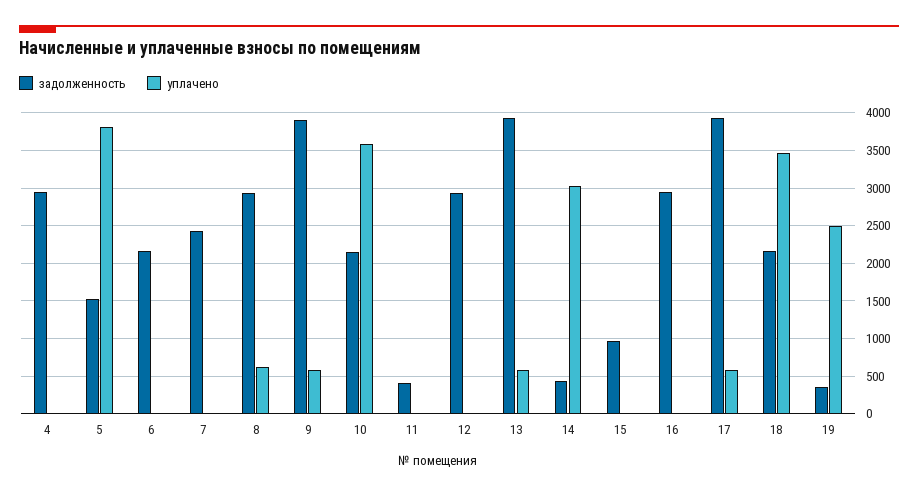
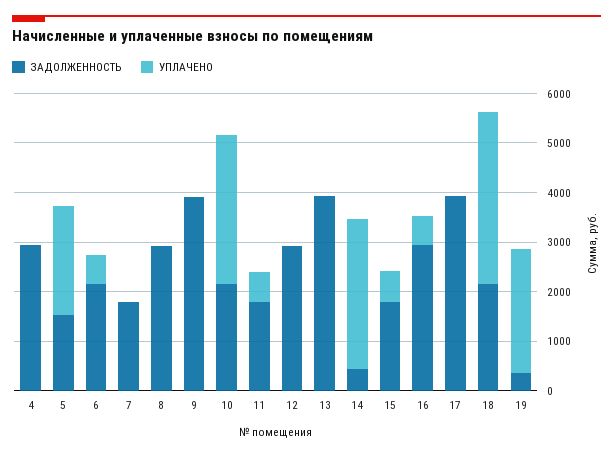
уплачено, 5: 3800 -> 2200
уплачено, 6: 0 -> 600
задолженность, 7: 2400 -> 1800
уплачено, 8: 600 -> 0
уплачено, 9: 600 -> 0
уплачено, 10: 3600 -> 3000
задолженность, 11: 400 -> 1800
уплачено, 11: 0 -> 600
уплачено, 13: 600 -> 0
задолженность, 15: 1000 -> 1800
уплачено, 15: 0 -> 600
уплачено, 16: 0 -> 600
уплачено, 17: 600 -> 0

